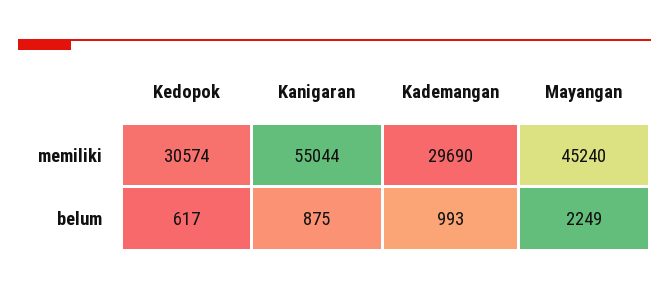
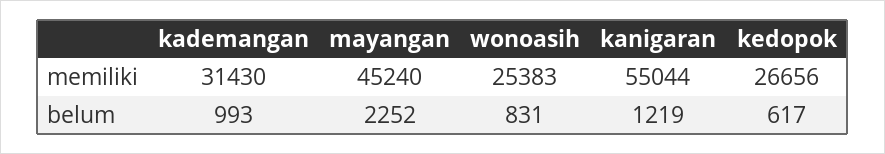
Kedopok, memiliki: 30574 -> 26656
Kademangan, memiliki: 29690 -> 31430
Kanigaran, belum: 875 -> 1219
Mayangan, belum: 2249 -> 2252
wonoasih, memiliki: none -> 25383
wonoasih, belum: none -> 831

